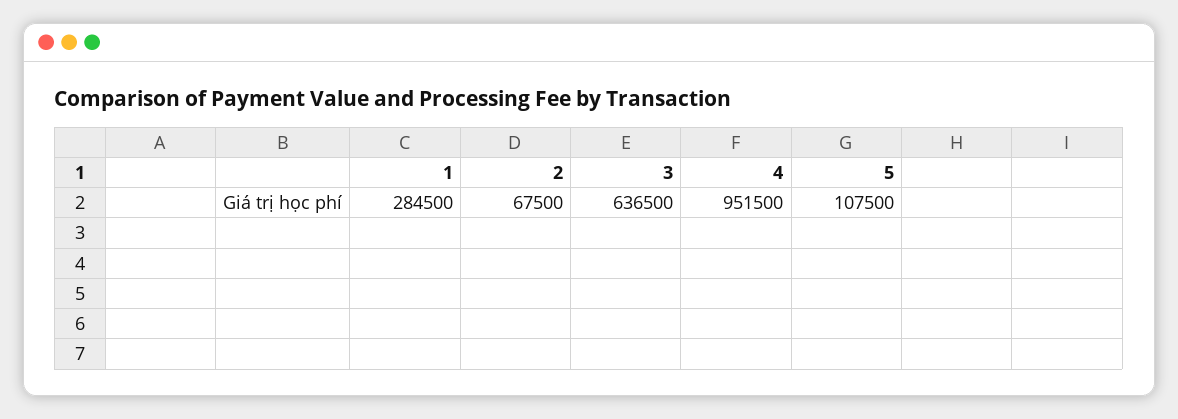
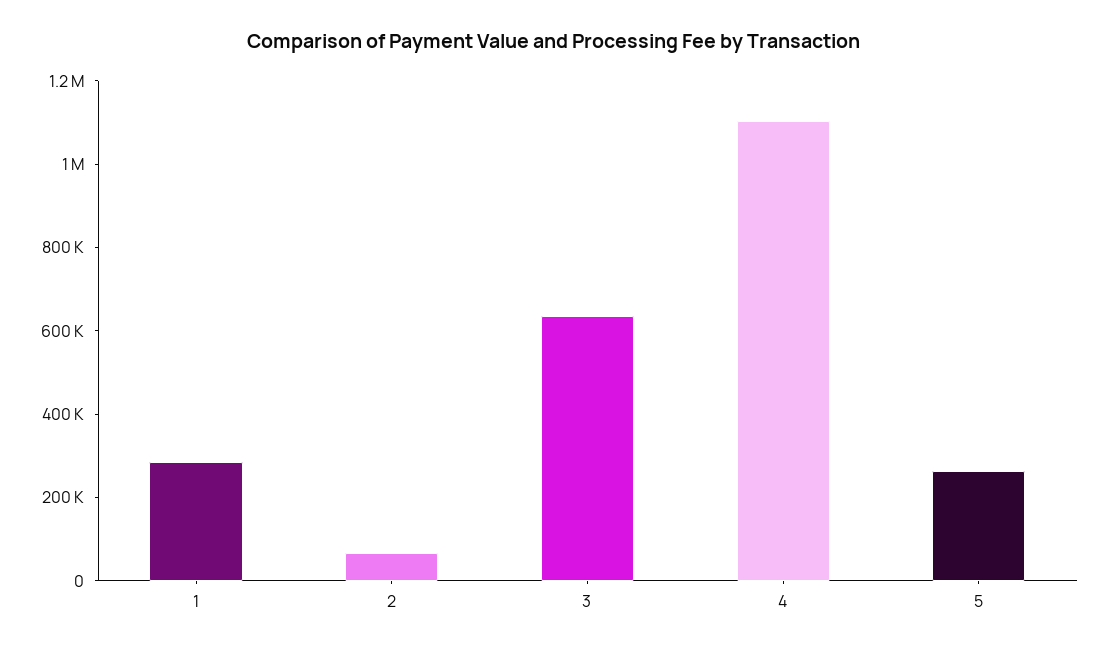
4: 951500 -> 1100000
5: 107500 -> 250000

